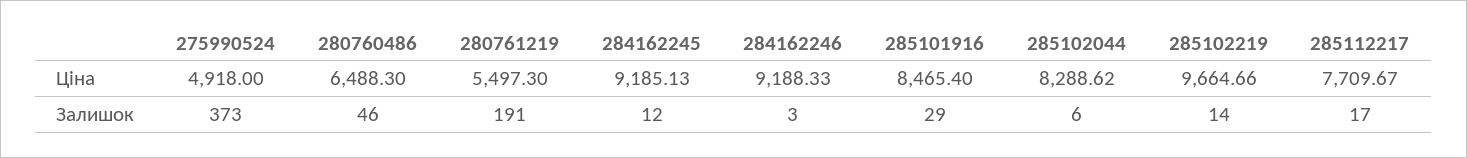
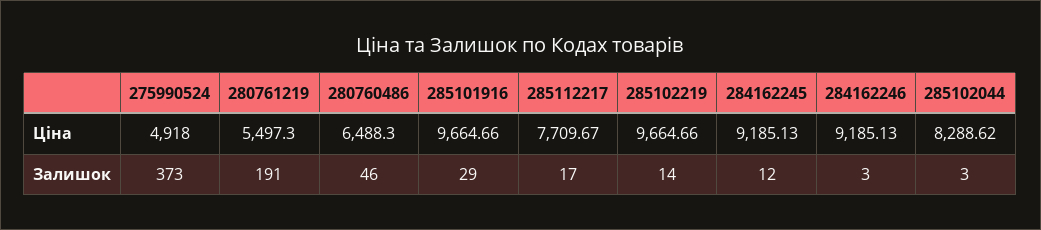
284162246, Ціна: 9188.33 -> 9185.13
285101916, Ціна: 8465.4 -> 9664.66
285102044, Залишок: 6 -> 3

